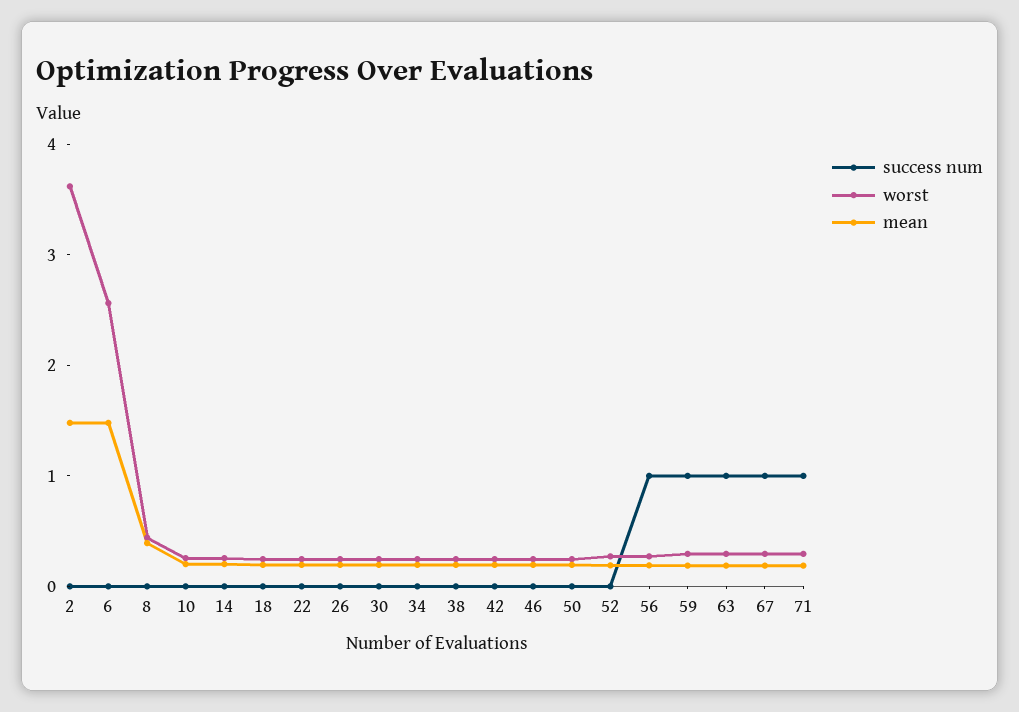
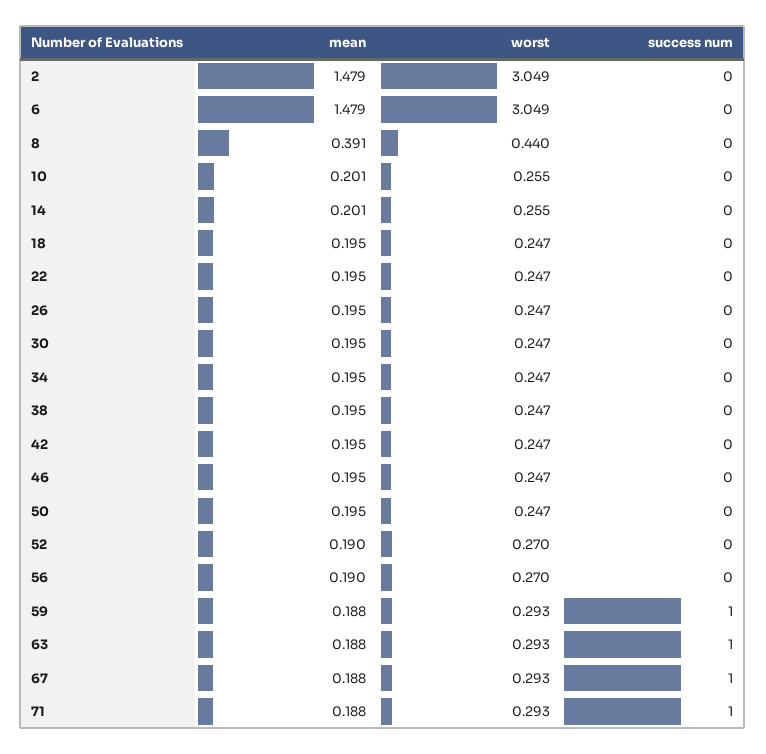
worst, 2: 3.6 -> 3.049
worst, 6: 2.6 -> 3.049
success num, 56: 1 -> 0

